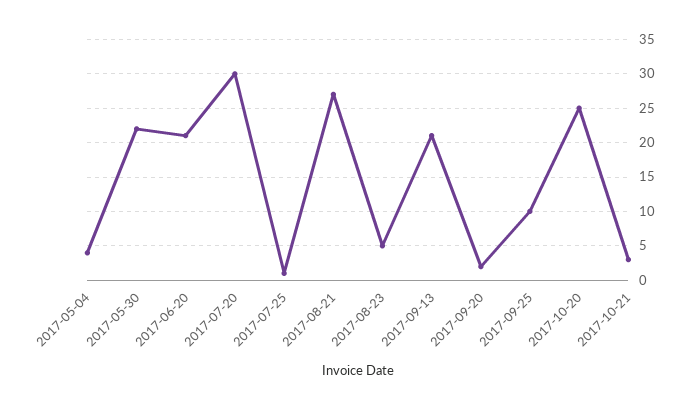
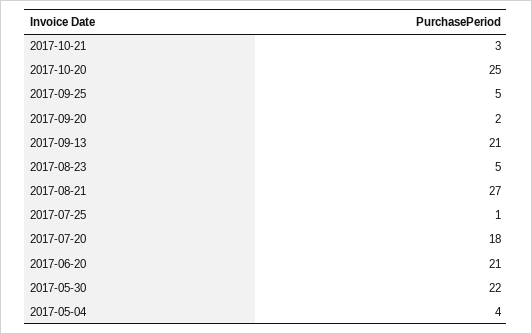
2017-07-20: 30 -> 18
2017-09-25: 10 -> 5

